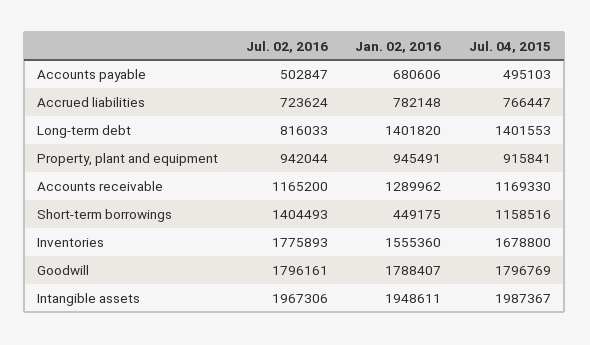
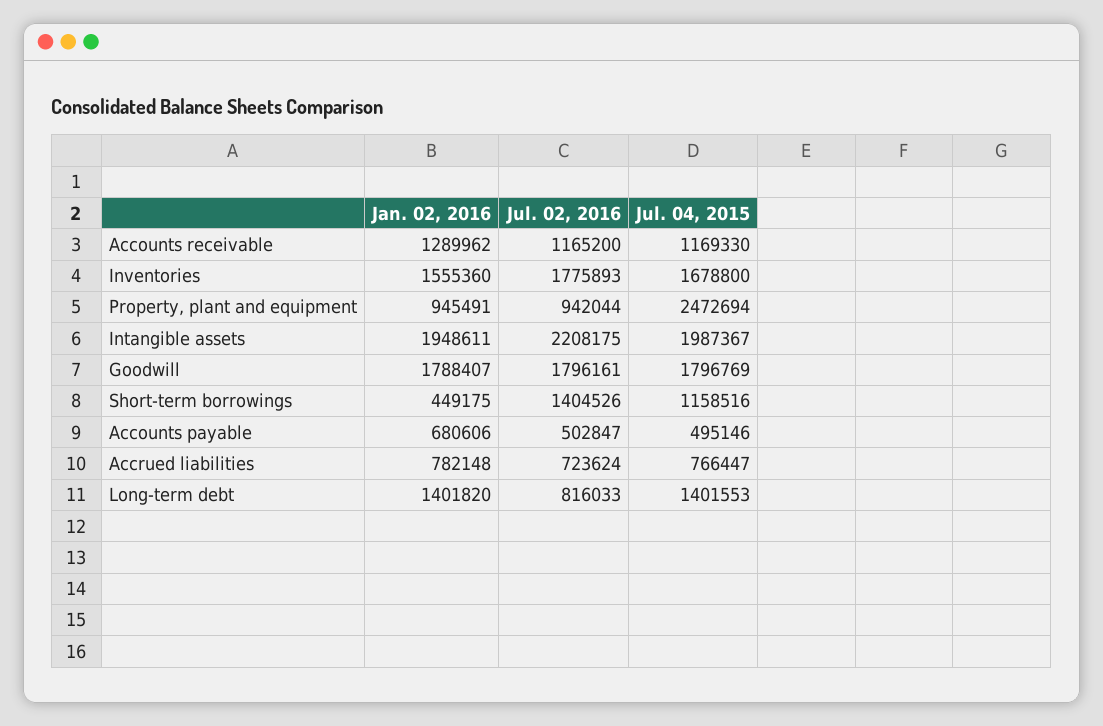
Jul. 04, 2015, Accounts payable: 495103 -> 495146
Jul. 04, 2015, Property, plant and equipment: 915841 -> 2472694
Jul. 02, 2016, Short-term borrowings: 1404493 -> 1404526
Jul. 02, 2016, Intangible assets: 1967306 -> 2208175

